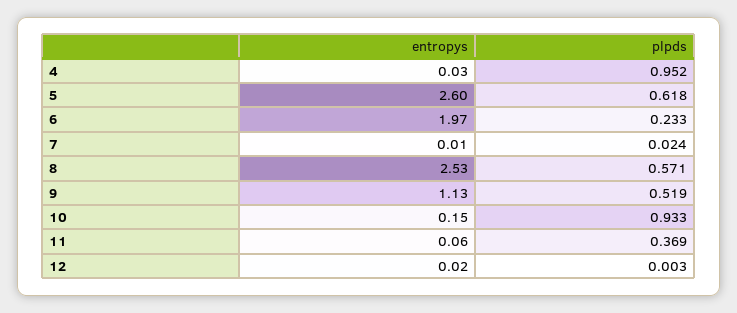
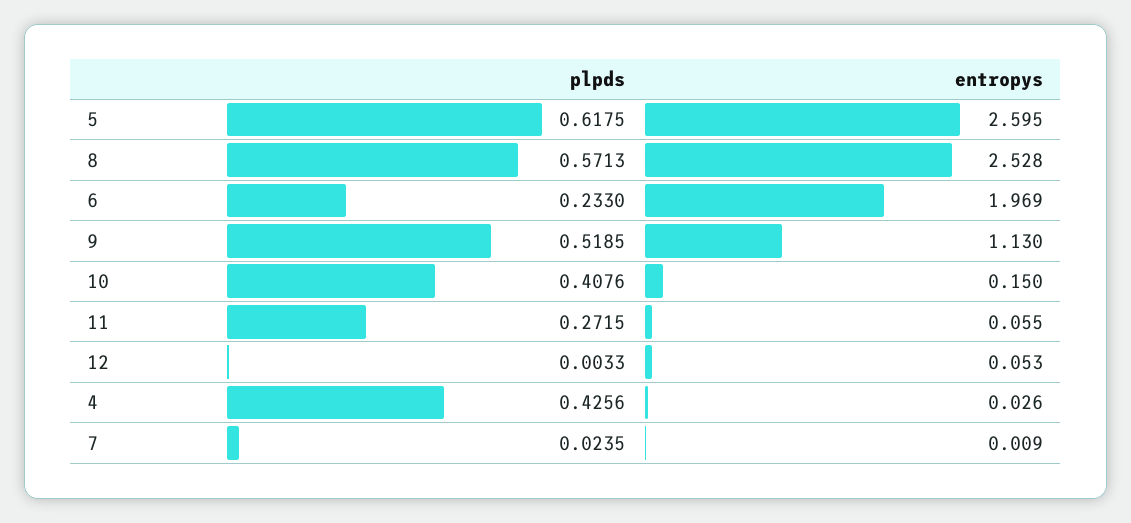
plpds, 4: 0.952 -> 0.4256
plpds, 10: 0.933 -> 0.4076
plpds, 11: 0.369 -> 0.2715
entropys, 12: 0.02 -> 0.053

